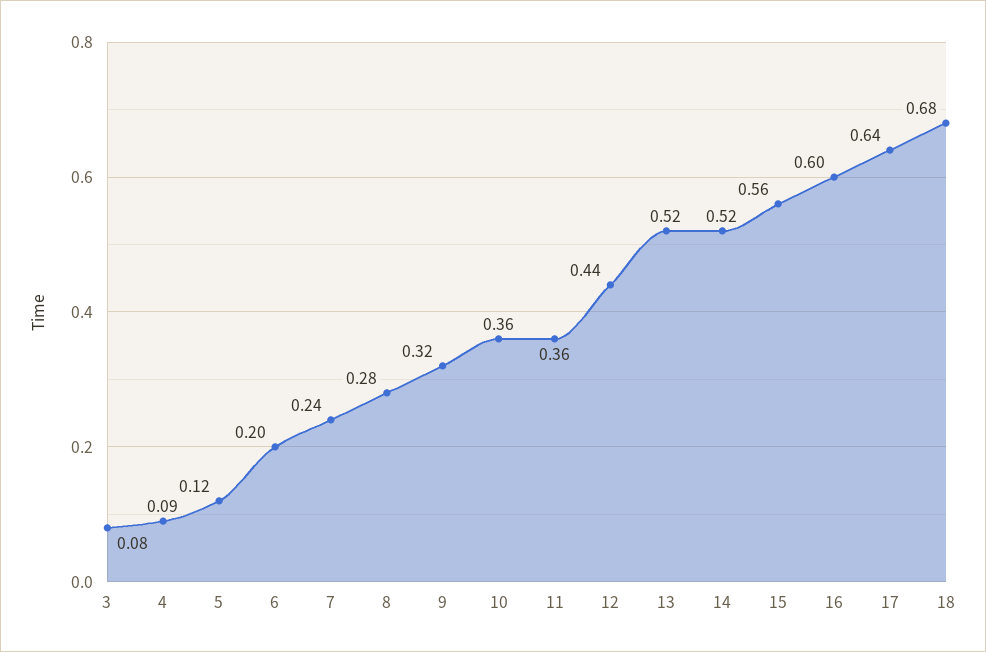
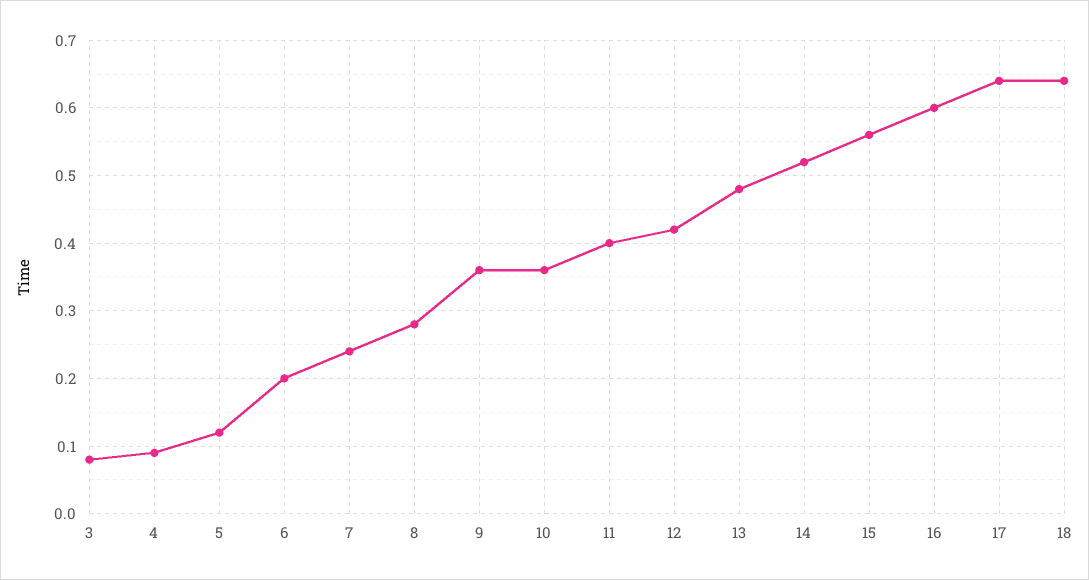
9: 0.32 -> 0.36
11: 0.36 -> 0.4
12: 0.44 -> 0.42
13: 0.52 -> 0.48
18: 0.68 -> 0.64

